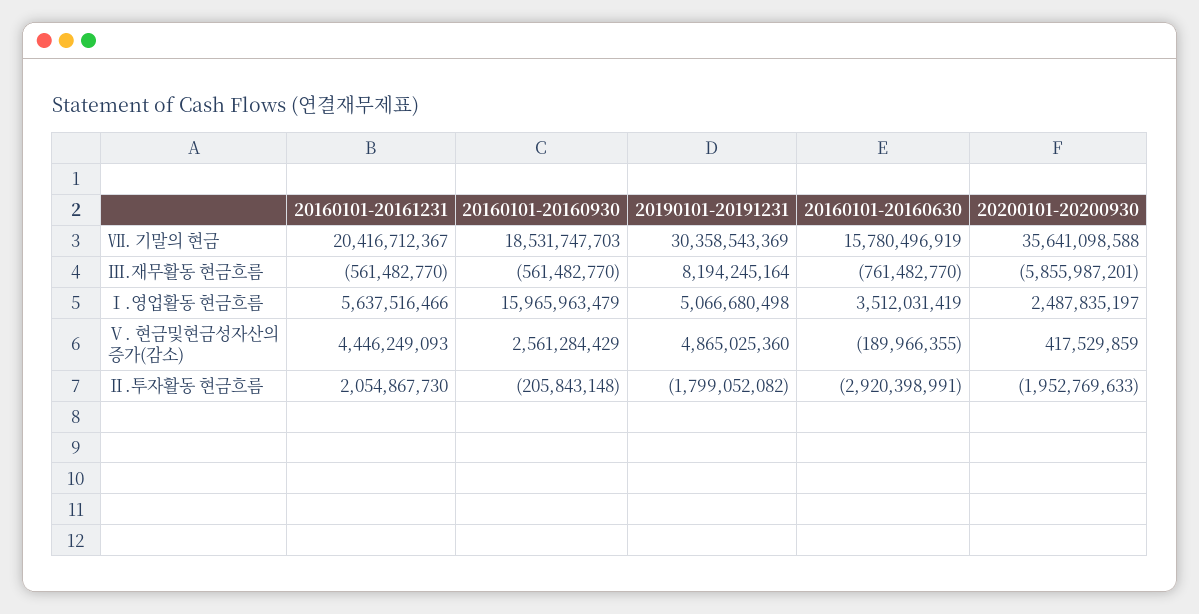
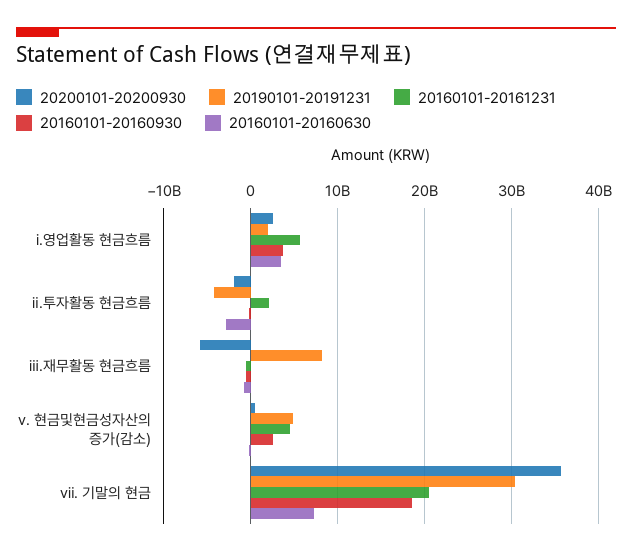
20160101-20160630, Ⅶ. 기말의 현금: 15780496919 -> 7000000000
20160101-20160930, Ⅰ.영업활동 현금흐름: 15965963479 -> 4000000000
20190101-20191231, Ⅰ.영업활동 현금흐름: 5066680498 -> 2000000000
20190101-20191231, Ⅱ.투자활동 현금흐름: -1799052082 -> -4000000000

